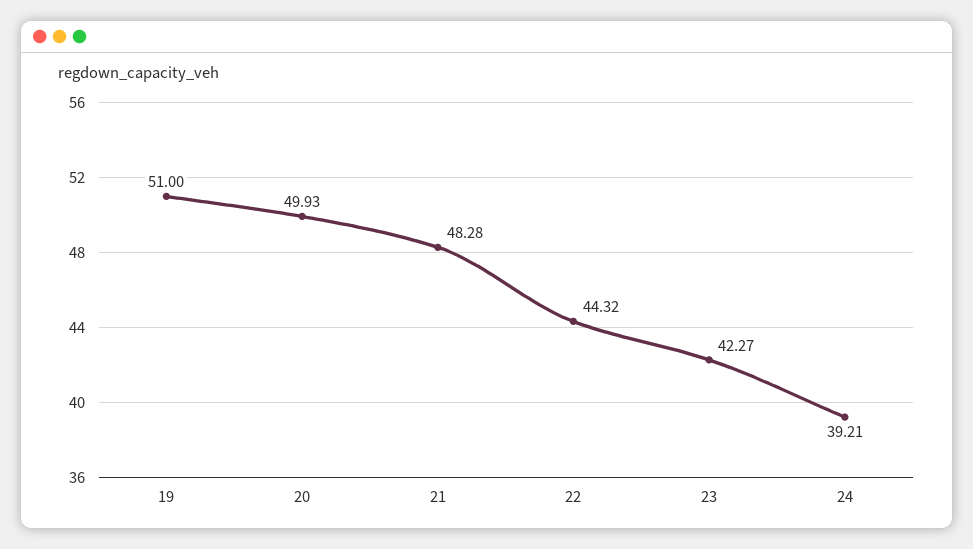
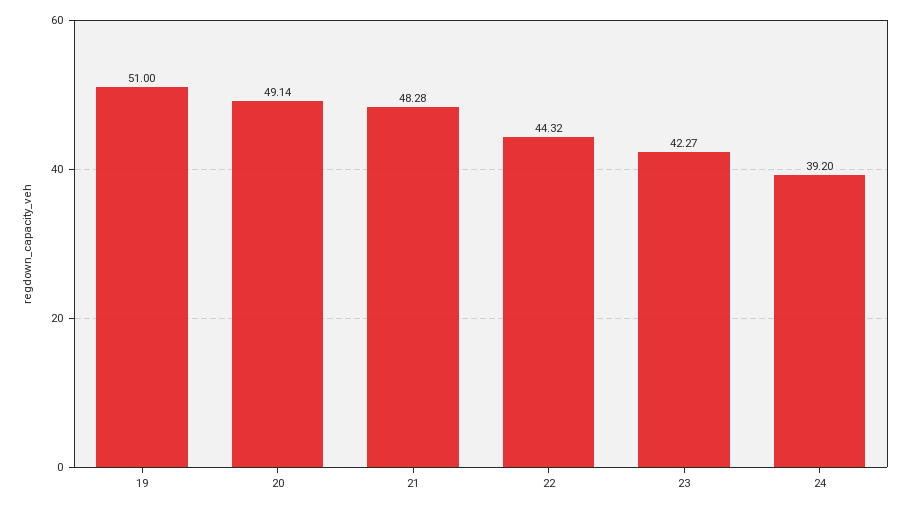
20: 49.93 -> 49.14
24: 39.21 -> 39.2

